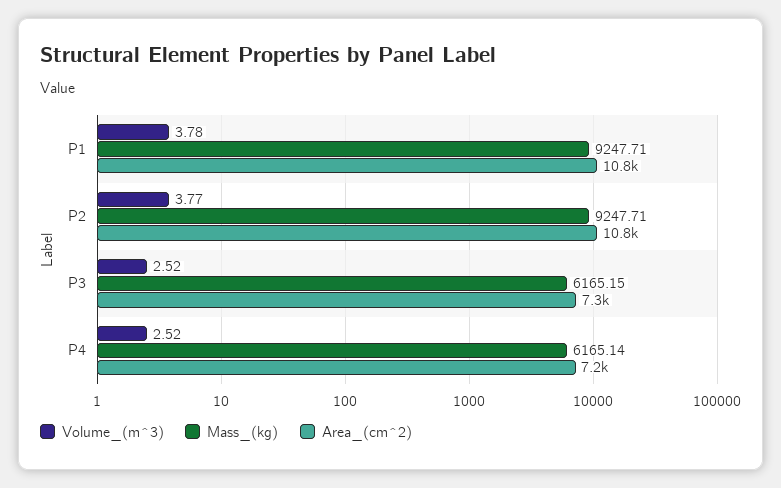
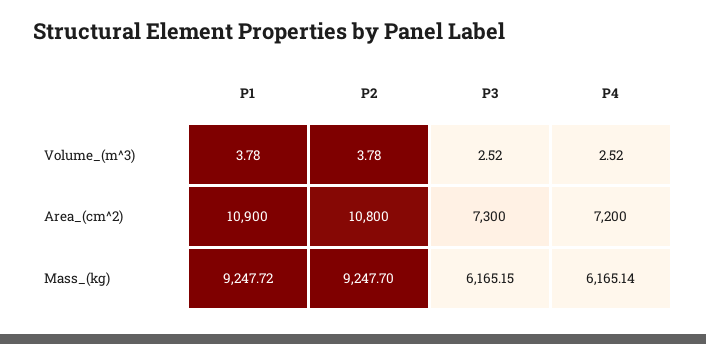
Mass_(kg), P1: 9247.71 -> 9247.72
Area_(cm^2), P1: 10800 -> 10900
Volume_(m^3), P2: 3.77 -> 3.78
Mass_(kg), P2: 9247.71 -> 9247.7

